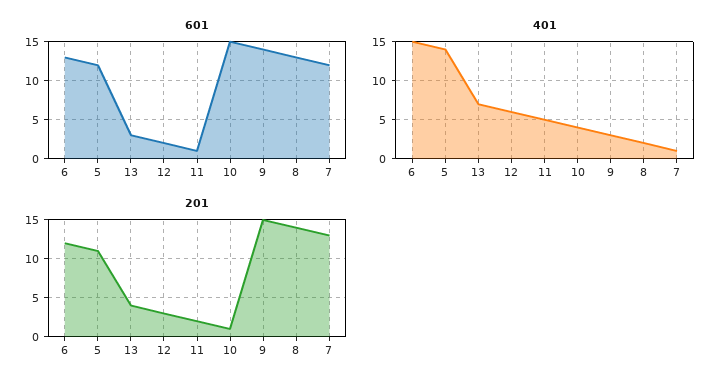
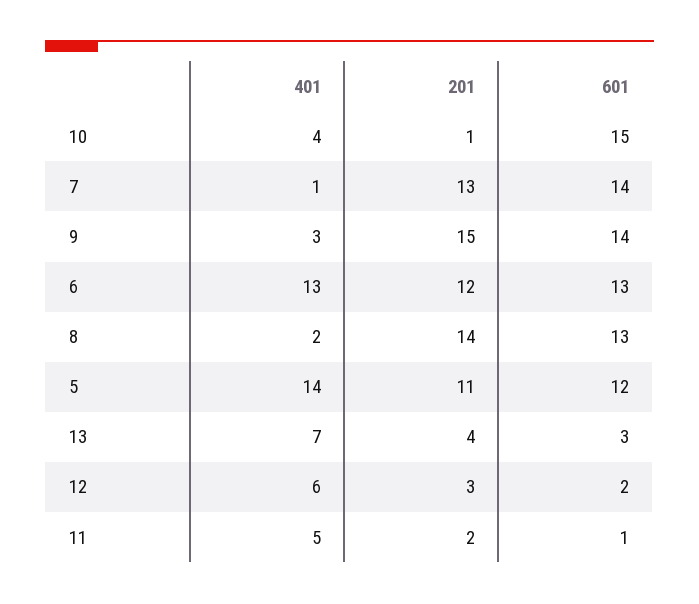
601, 7: 12 -> 14
401, 6: 15 -> 13

